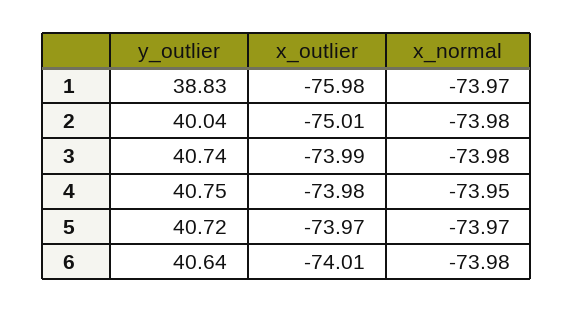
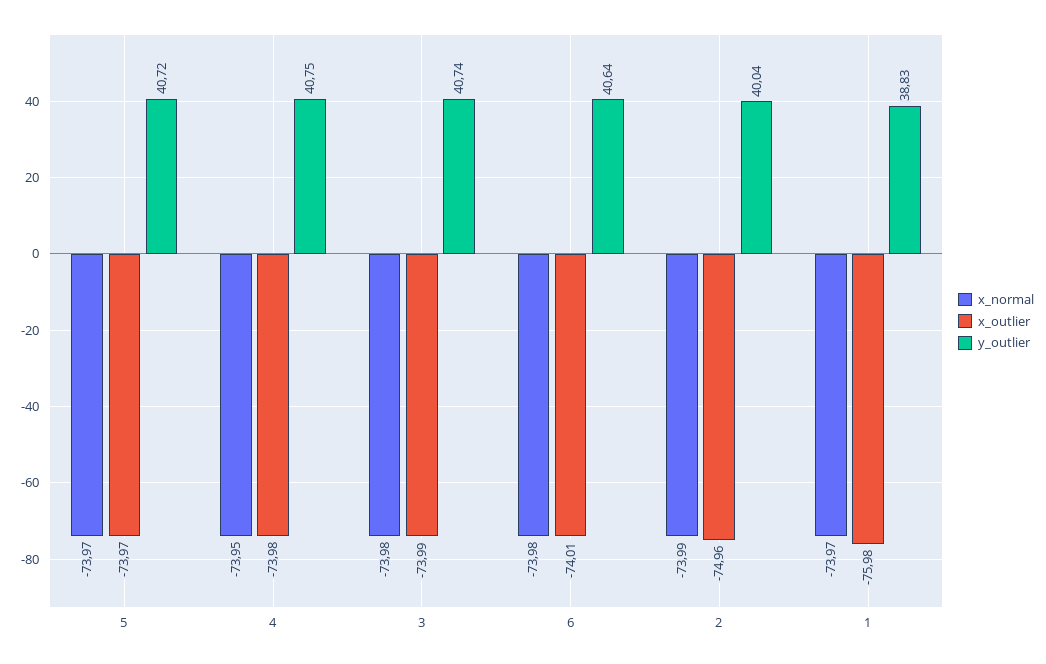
x_outlier, 2: -75.01 -> -74.96
x_normal, 2: -73.98 -> -73.99

